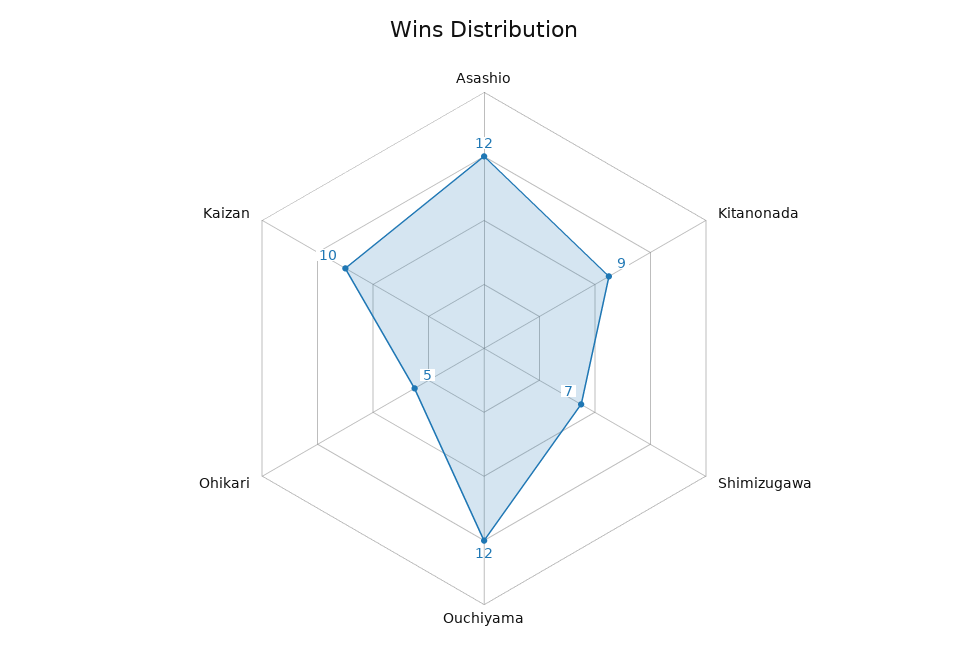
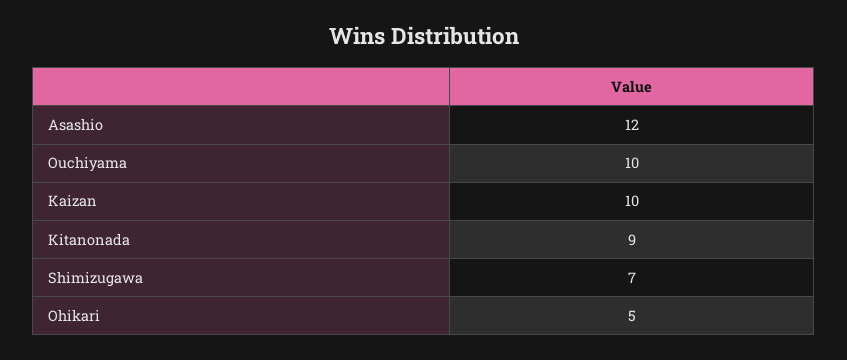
Ouchiyama: 12 -> 10

